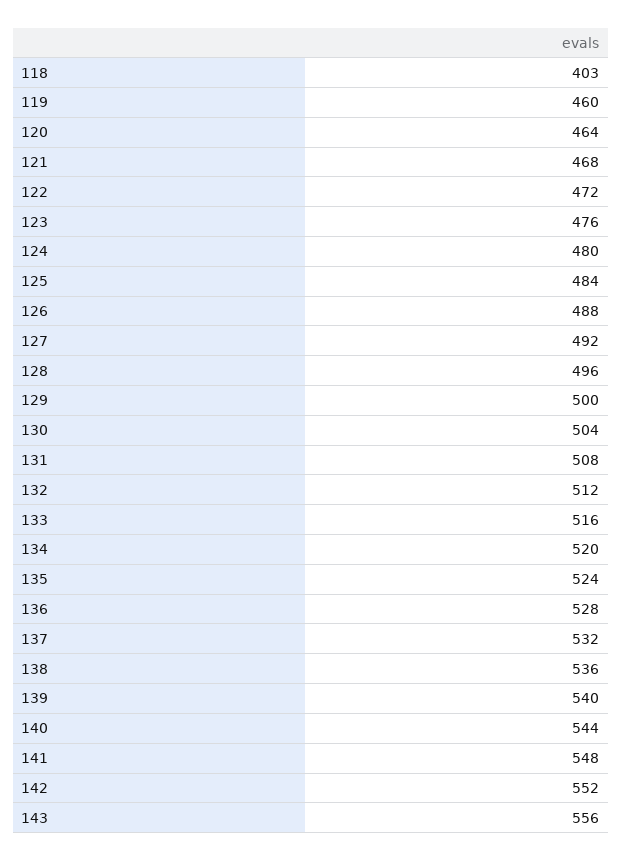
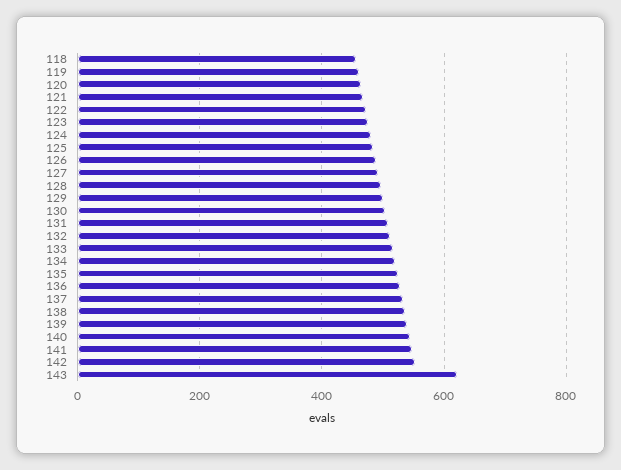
118: 403 -> 460
143: 556 -> 620

